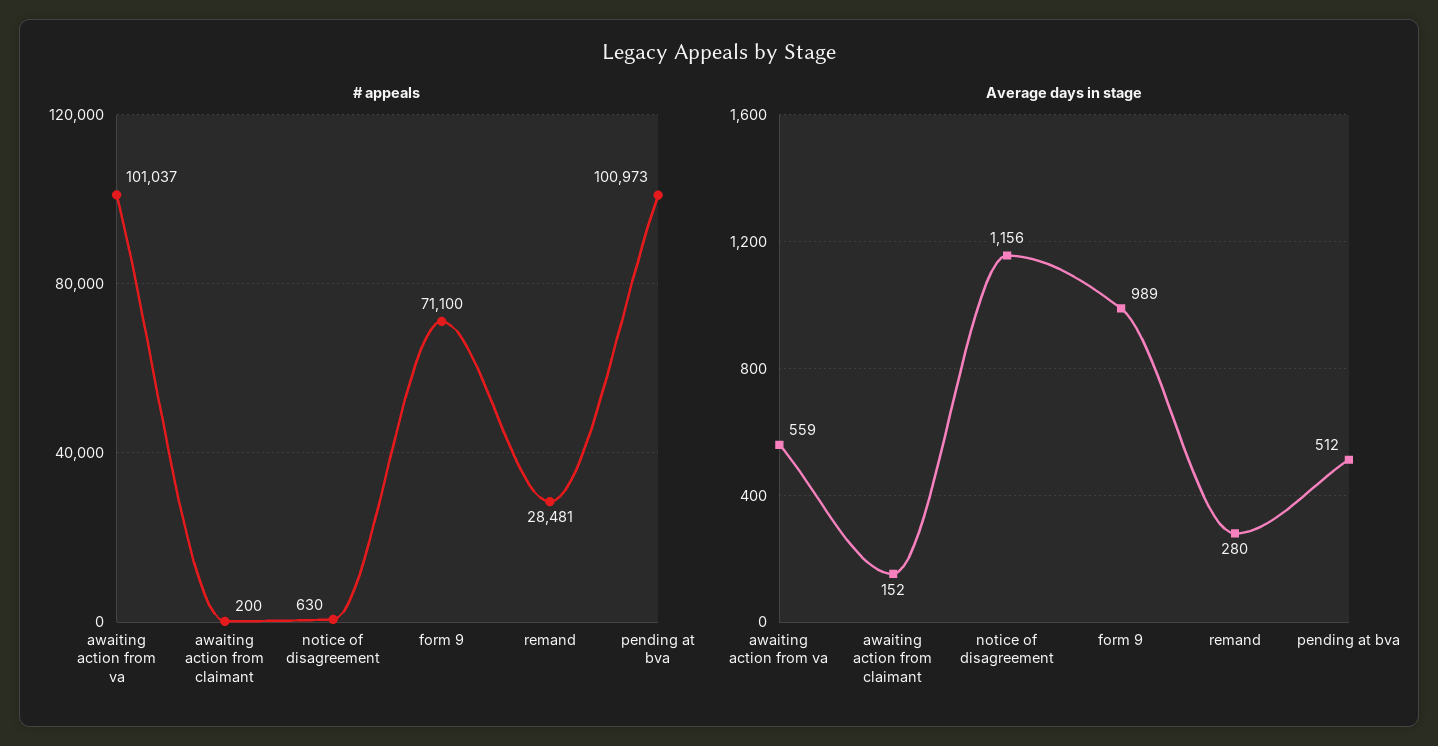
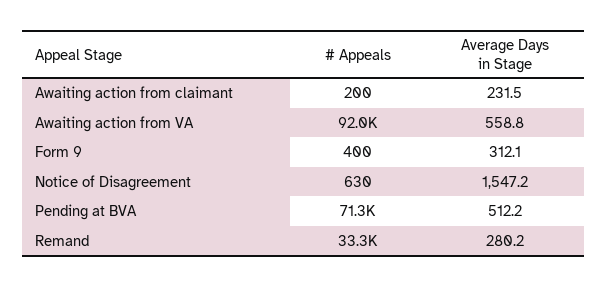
# appeals, awaiting action from va: 101037 -> 92000
# appeals, form 9: 71100 -> 400
# appeals, remand: 28481 -> 33300
# appeals, pending at bva: 100973 -> 71300
Average days in stage, awaiting action from claimant: 152 -> 231.5
Average days in stage, notice of disagreement: 1156 -> 1547.2
Average days in stage, form 9: 989 -> 312.1

